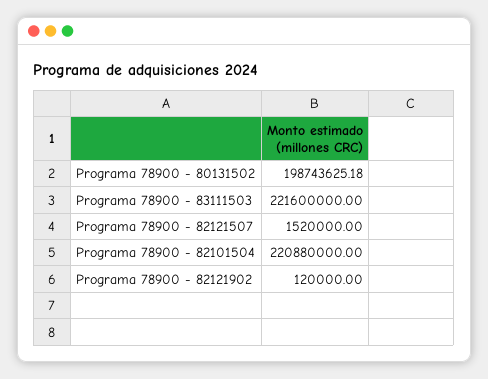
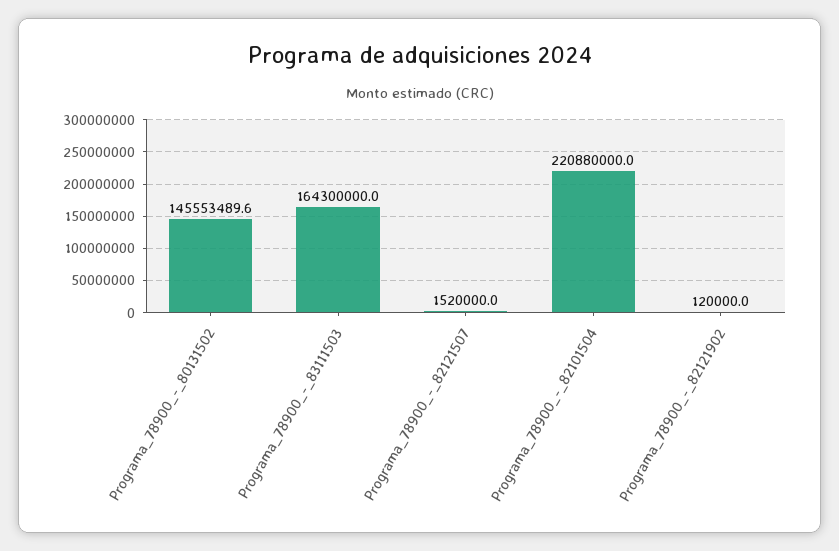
Programa 78900 - 80131502: 198743625.18 -> 145553489.6
Programa 78900 - 83111503: 221600000 -> 164300000

